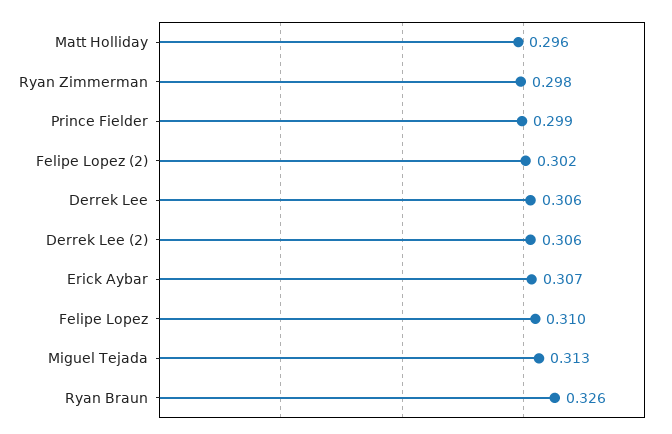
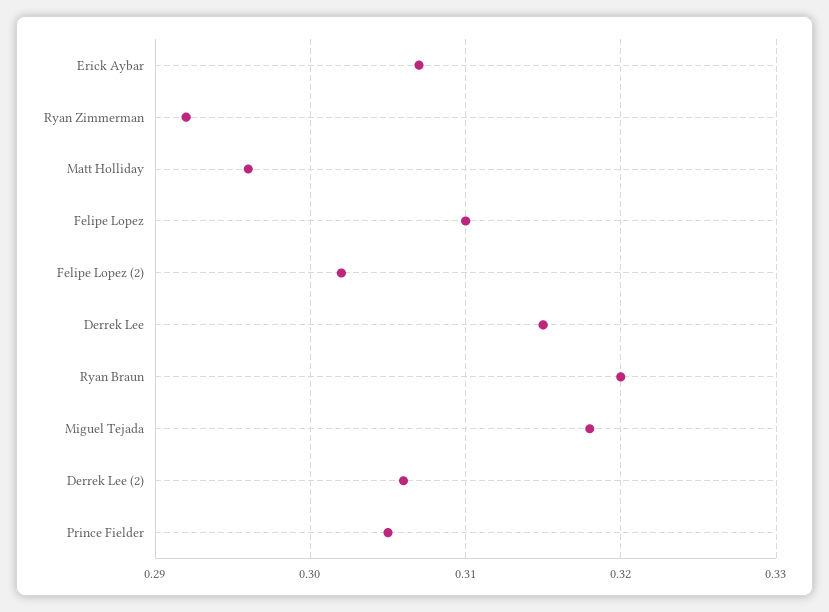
Ryan Zimmerman: 0.298 -> 0.292
Prince Fielder: 0.299 -> 0.305
Derrek Lee: 0.306 -> 0.315
Miguel Tejada: 0.313 -> 0.318
Ryan Braun: 0.326 -> 0.32

